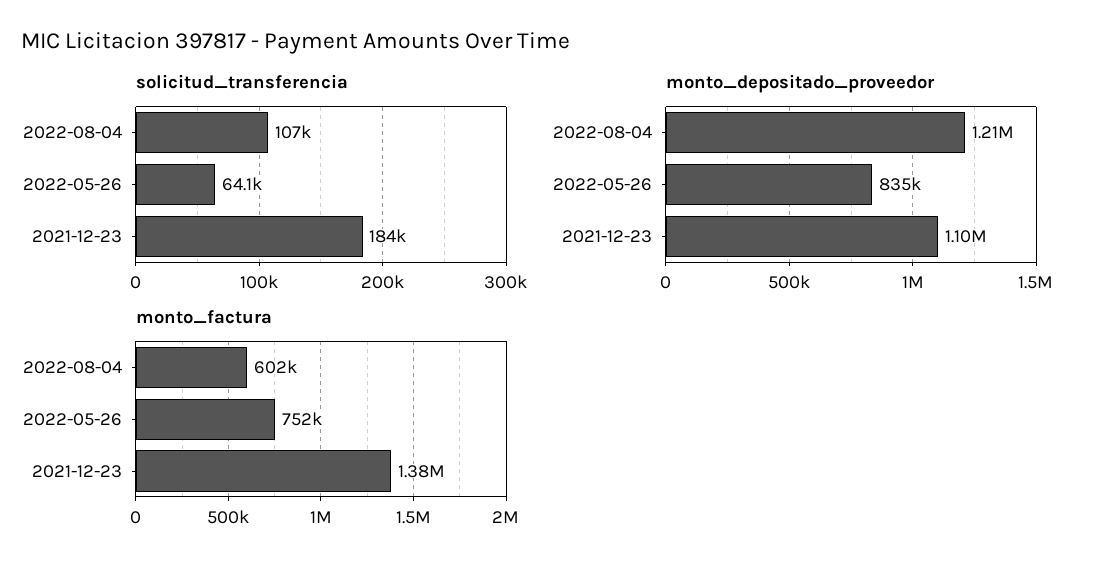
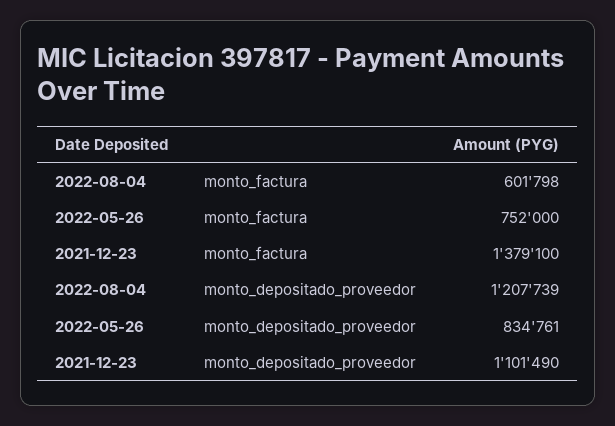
solicitud_transferencia, 2022-08-04: 107000 -> none
solicitud_transferencia, 2022-05-26: 64100 -> none
solicitud_transferencia, 2021-12-23: 184000 -> none

